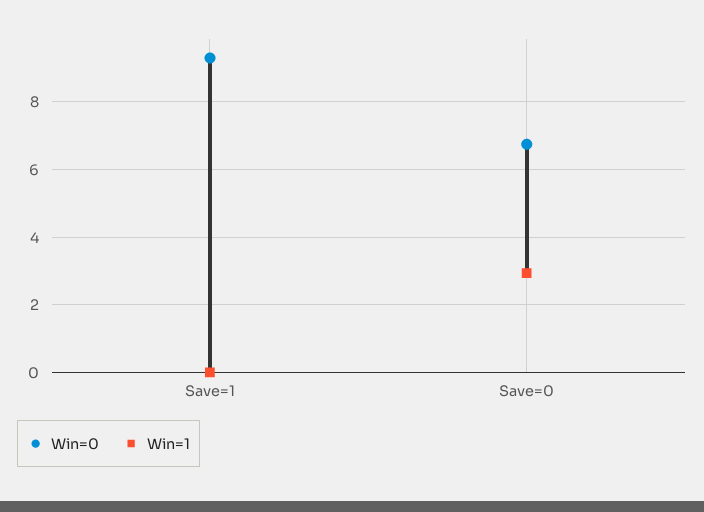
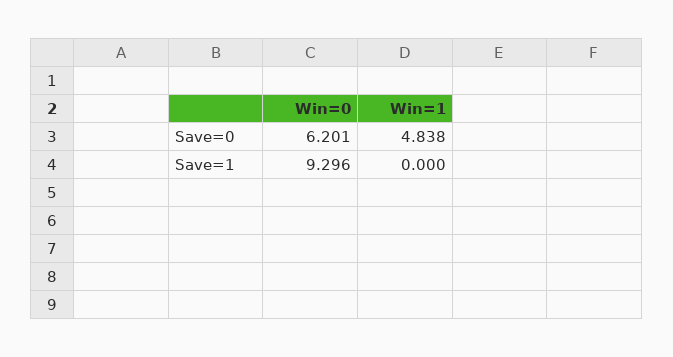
Win=0, Save=0: 6.8 -> 6.201
Win=1, Save=0: 3 -> 4.838

